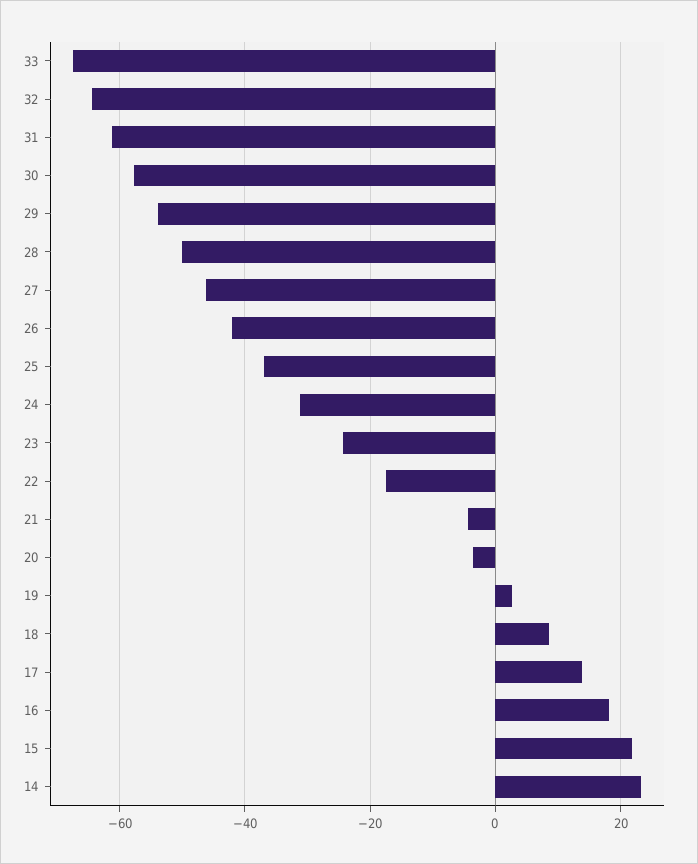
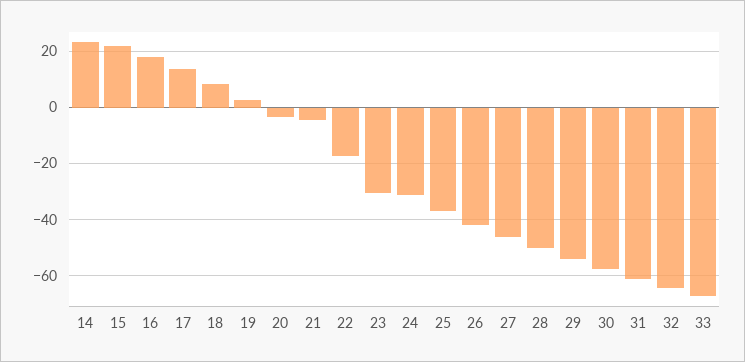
23: -24 -> -30

